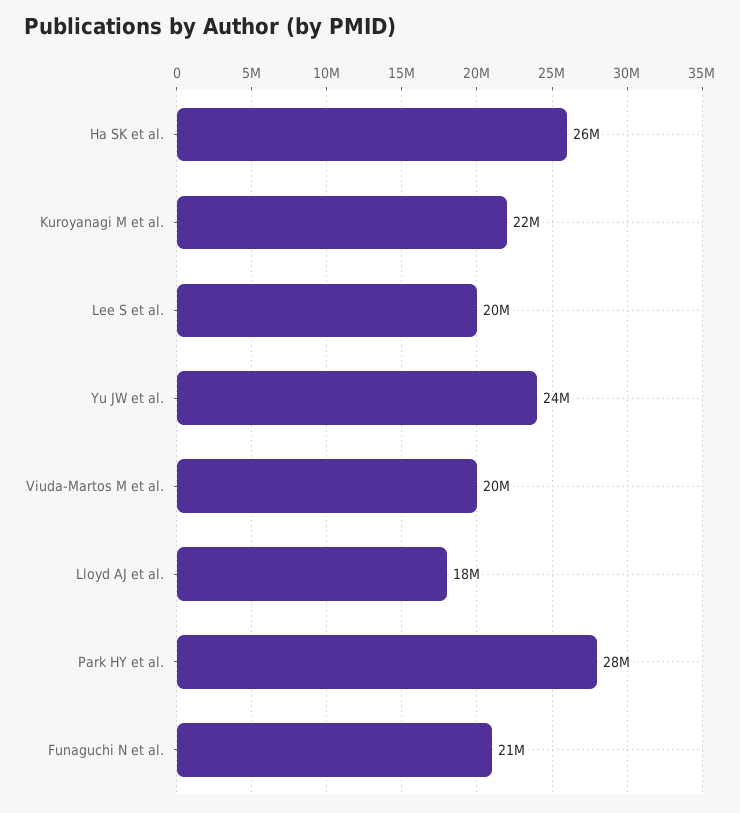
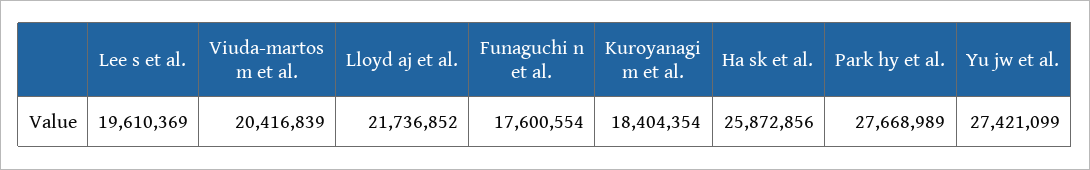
Kuroyanagi M et al.: 22000000 -> 18404354
Yu JW et al.: 24000000 -> 27421099
Lloyd AJ et al.: 18000000 -> 21736852
Funaguchi N et al.: 21000000 -> 17600554

